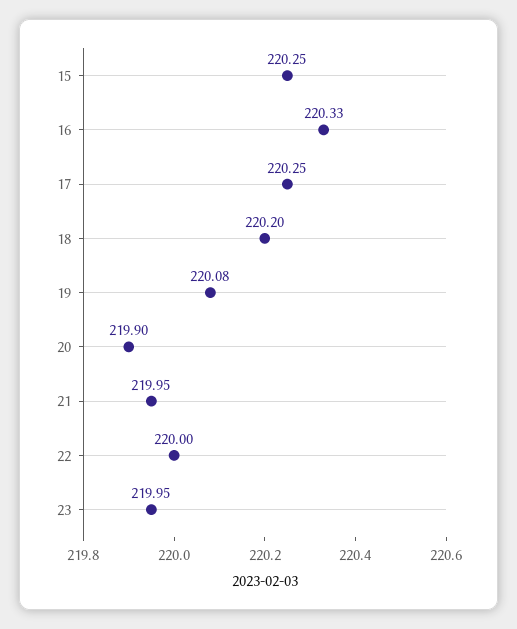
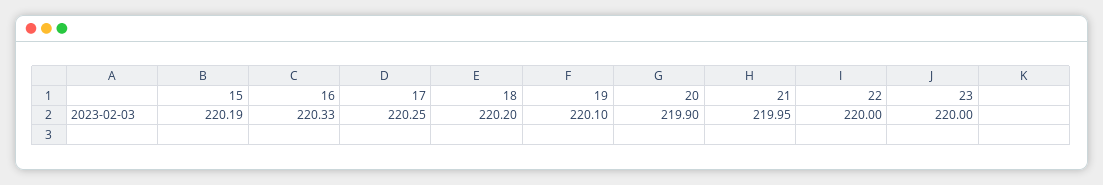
15: 220.25 -> 220.19
19: 220.08 -> 220.1
23: 219.95 -> 220

